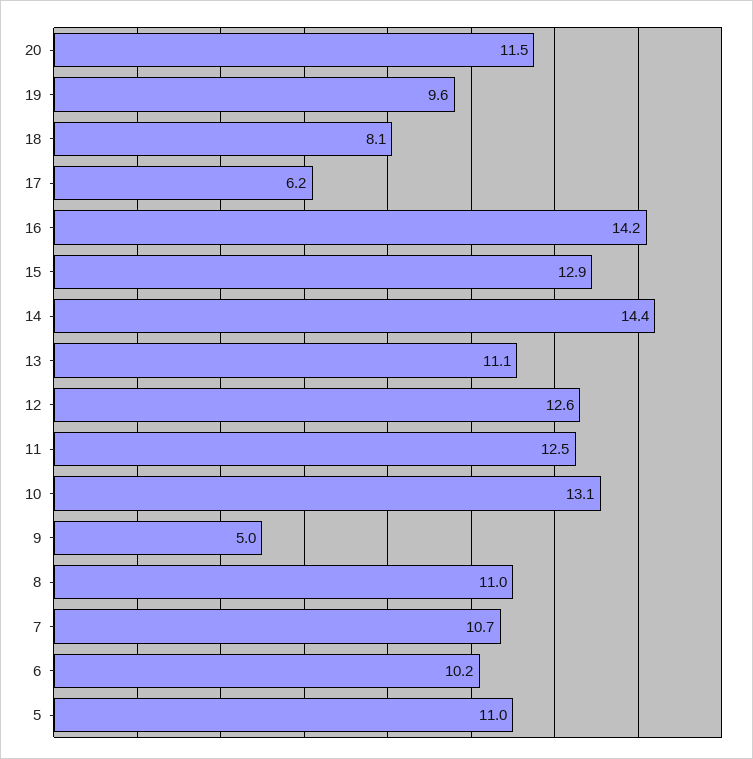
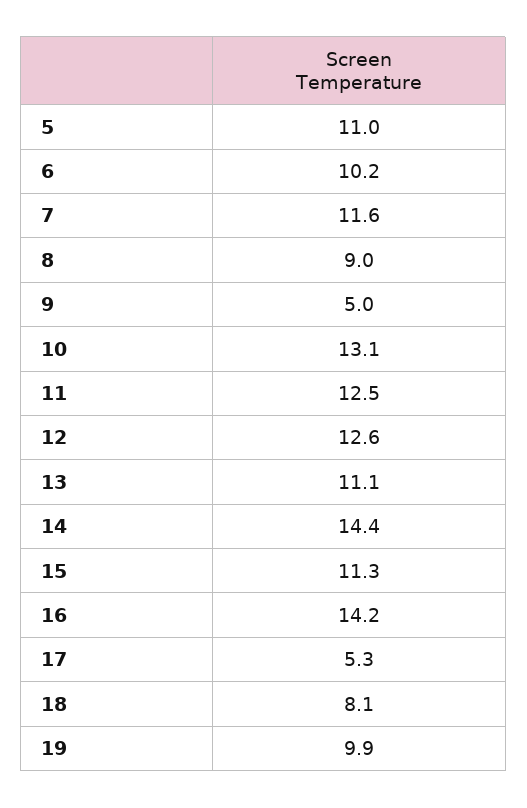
20: 11.5 -> none
19: 9.6 -> 9.9
17: 6.2 -> 5.3
15: 12.9 -> 11.3
8: 11 -> 9
7: 10.7 -> 11.6

